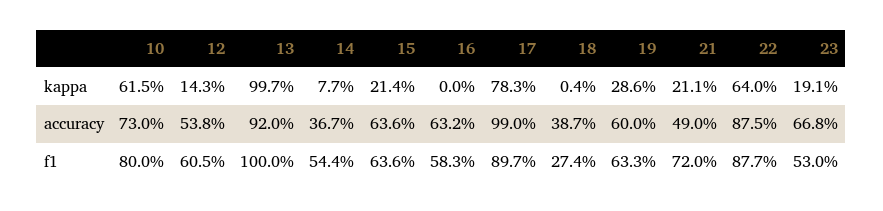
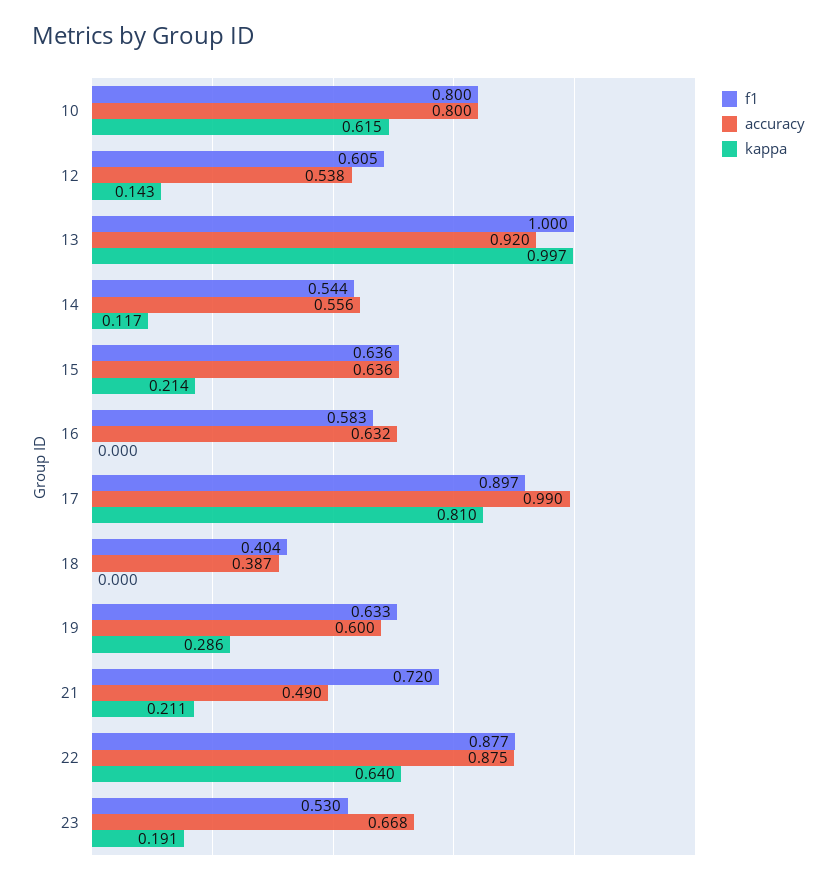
kappa, 14: 0.077 -> 0.117
kappa, 17: 0.783 -> 0.81
kappa, 18: 0.004 -> 0
accuracy, 10: 0.73 -> 0.8
accuracy, 14: 0.367 -> 0.556
f1, 18: 0.274 -> 0.404

